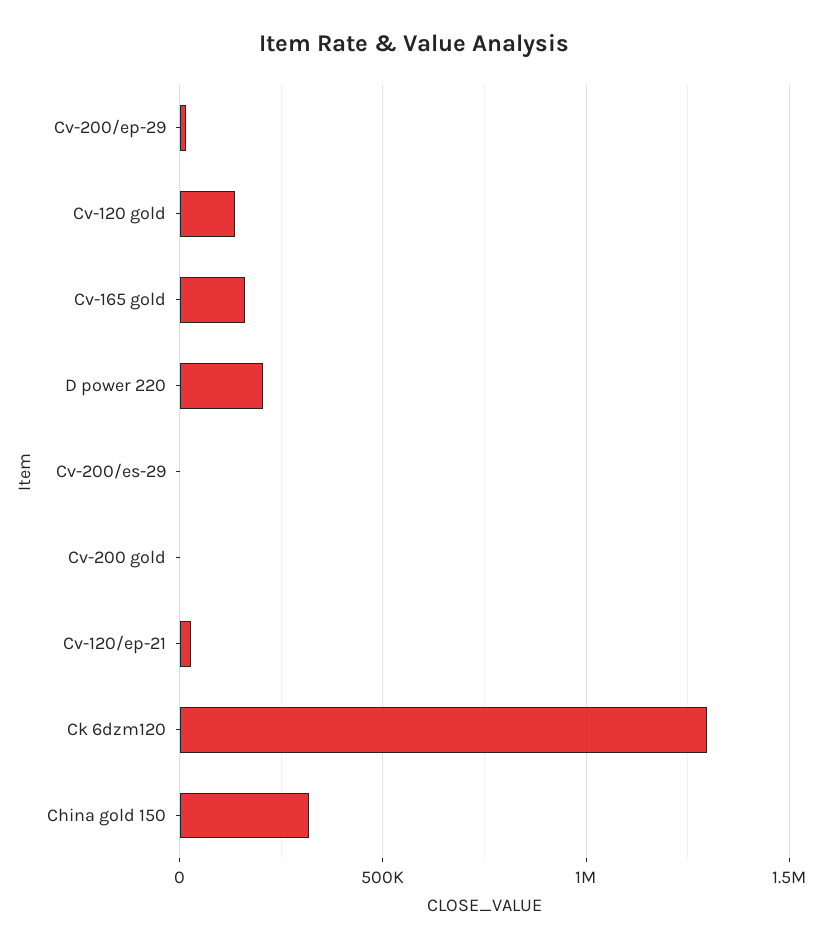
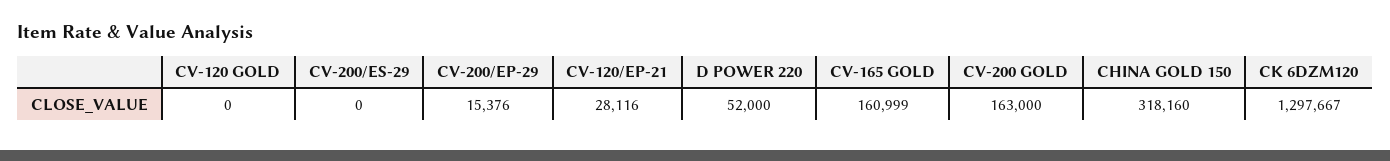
Cv-120 gold: 150000 -> 0
D power 220: 200000 -> 52000
Cv-200 gold: 0 -> 163000

